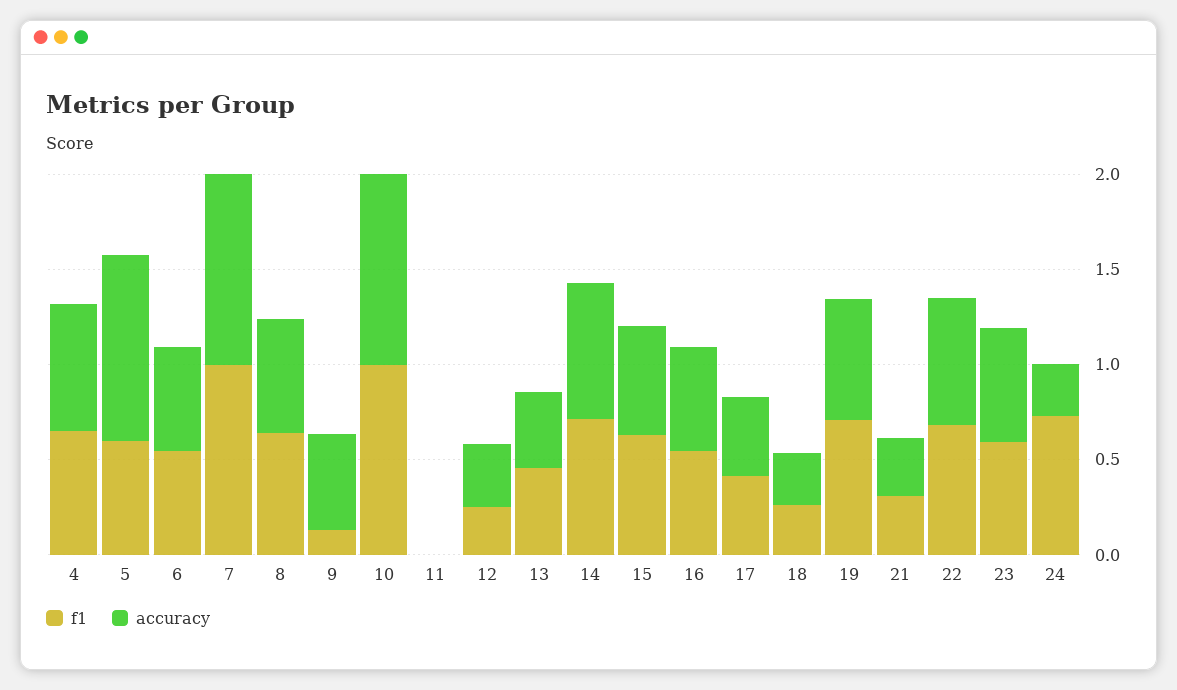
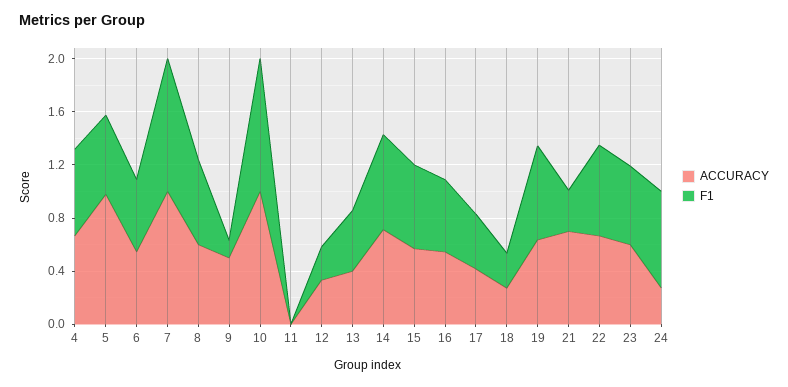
accuracy, 21: 0.3 -> 0.7

